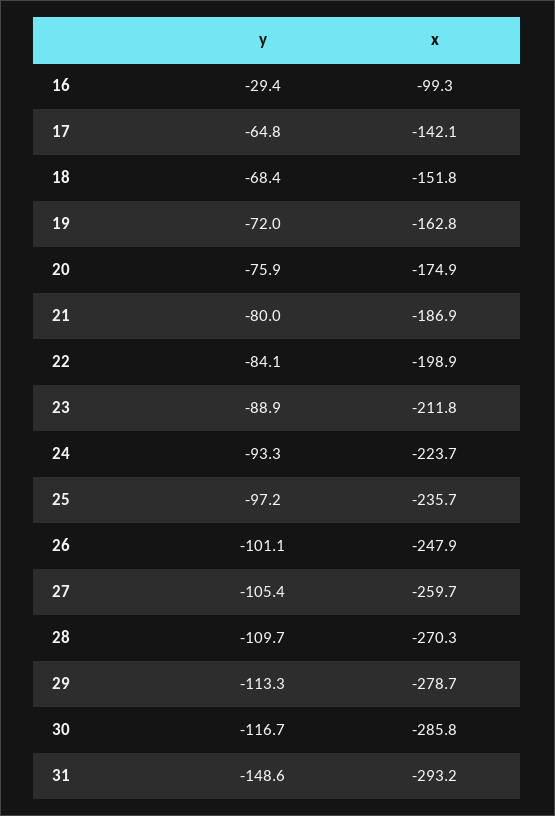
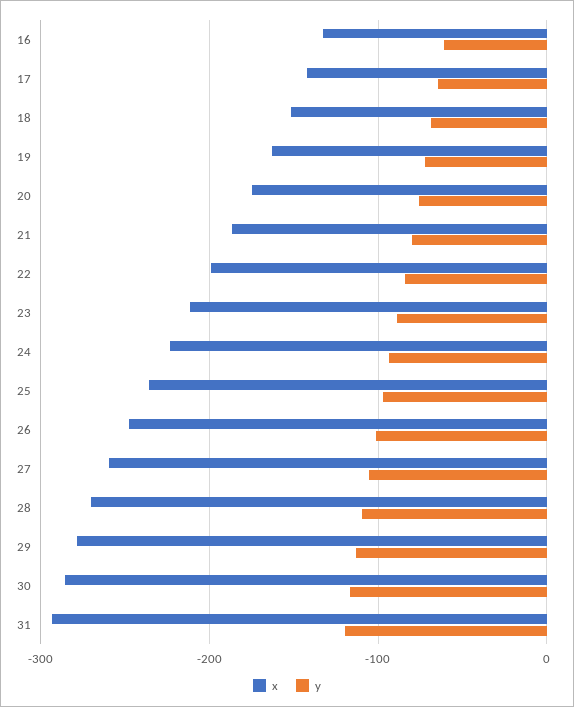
y, 16: -29.4 -> -60
x, 16: -99.3 -> -130
y, 31: -148.6 -> -120

